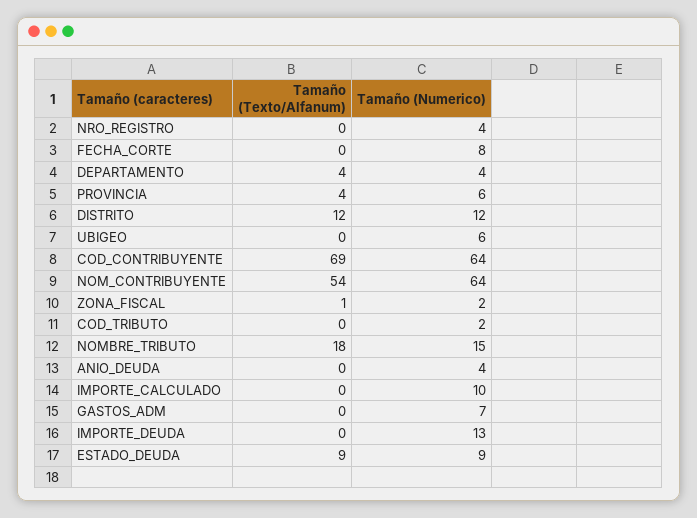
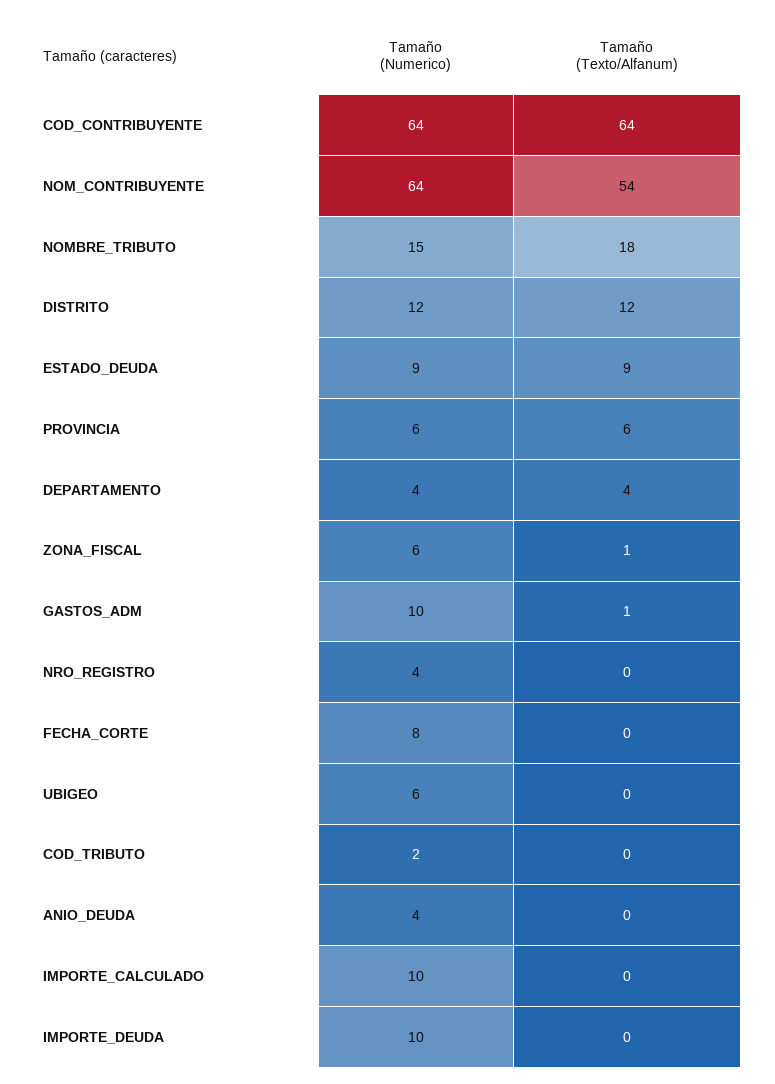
Tamaño (Texto/Alfanum), PROVINCIA: 4 -> 6
Tamaño (Texto/Alfanum), COD_CONTRIBUYENTE: 69 -> 64
Tamaño (Numerico), ZONA_FISCAL: 2 -> 6
Tamaño (Texto/Alfanum), GASTOS_ADM: 0 -> 1
Tamaño (Numerico), GASTOS_ADM: 7 -> 10
Tamaño (Numerico), IMPORTE_DEUDA: 13 -> 10

